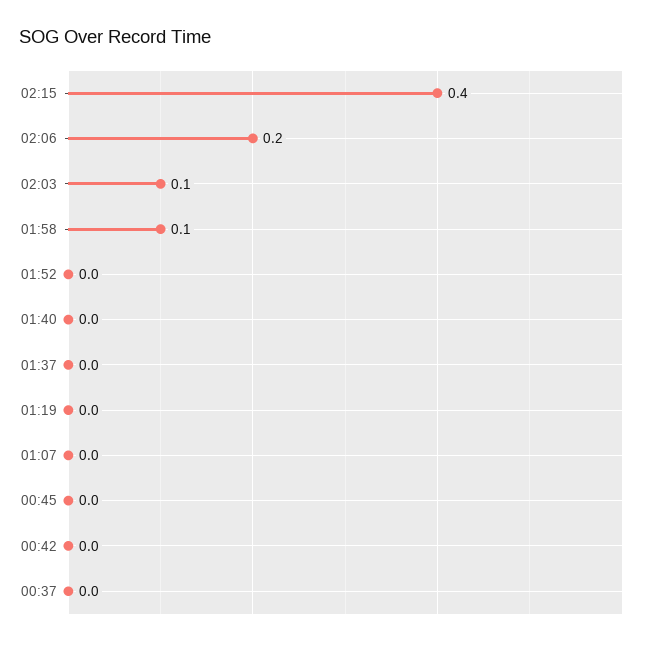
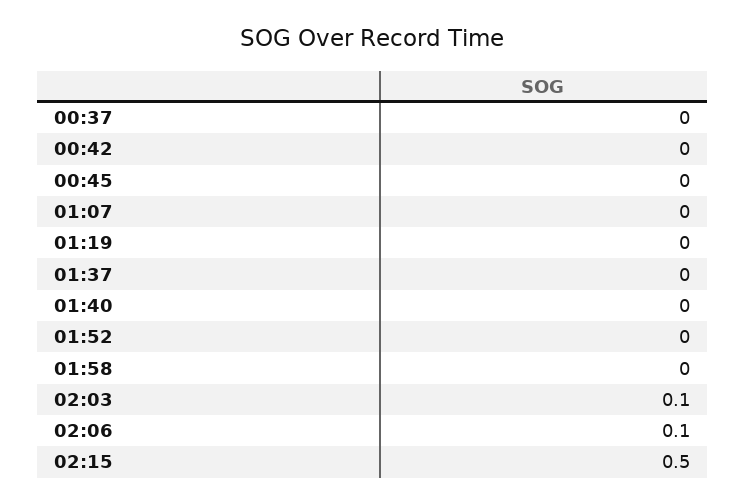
02:15: 0.4 -> 0.5
02:06: 0.2 -> 0.1
01:58: 0.1 -> 0

